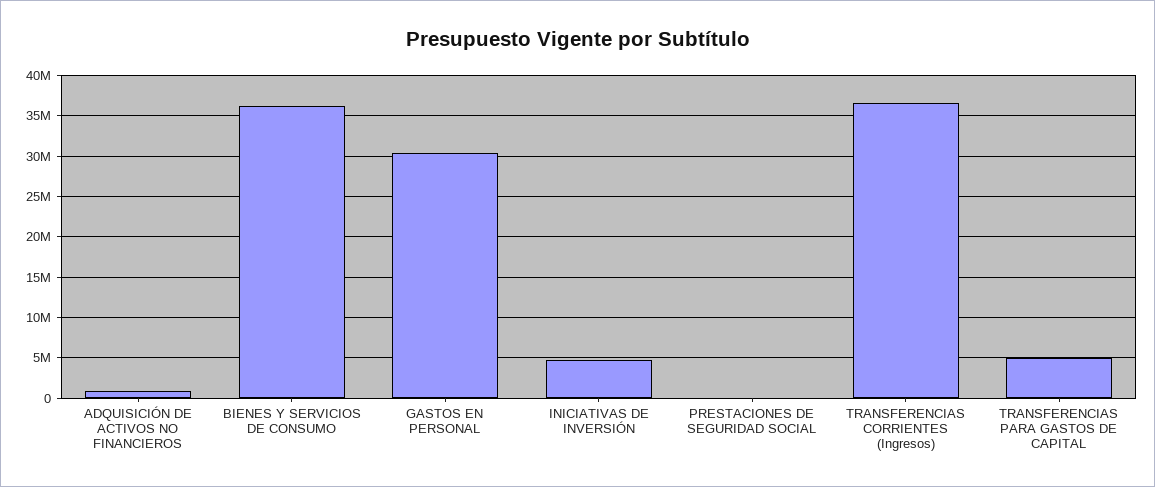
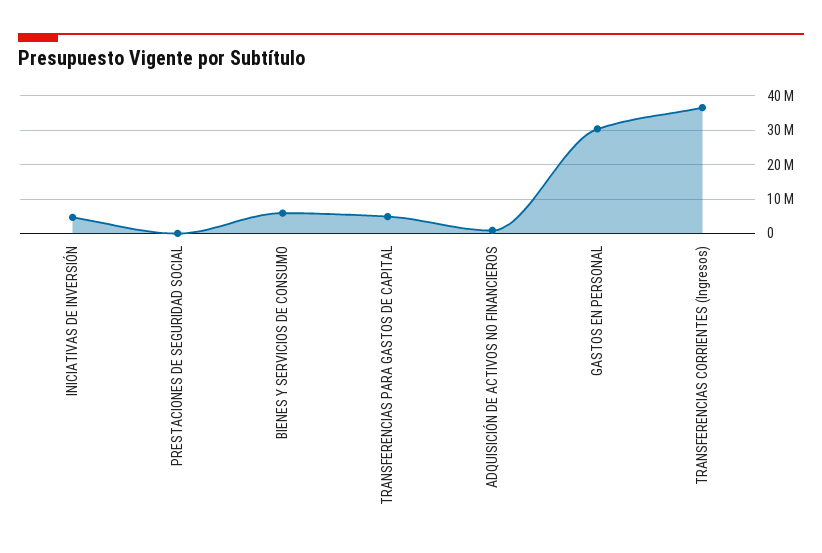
BIENES Y SERVICIOS DE CONSUMO: 36000000 -> 6000000

